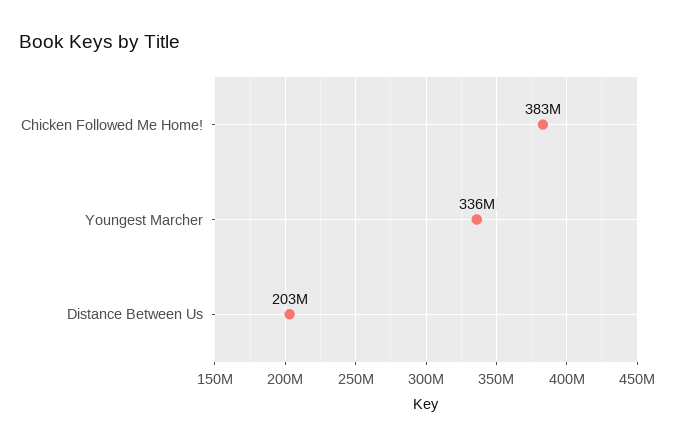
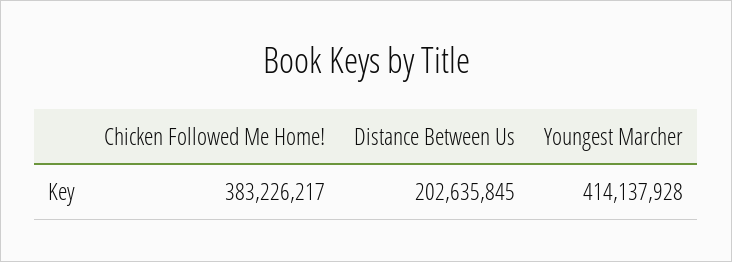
Youngest Marcher: 336000000 -> 414137928

